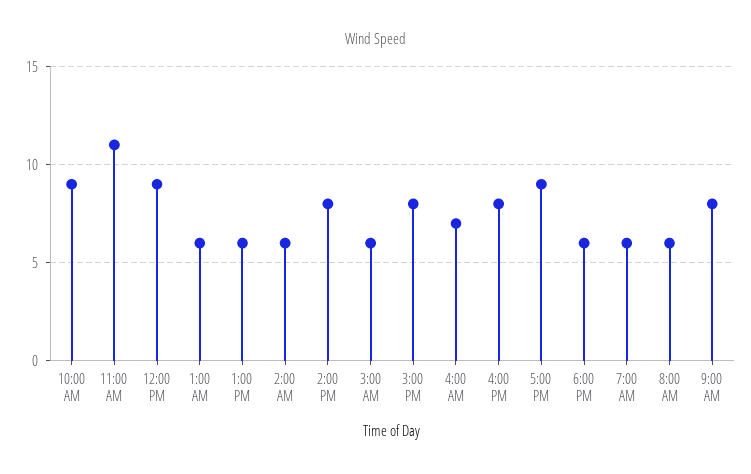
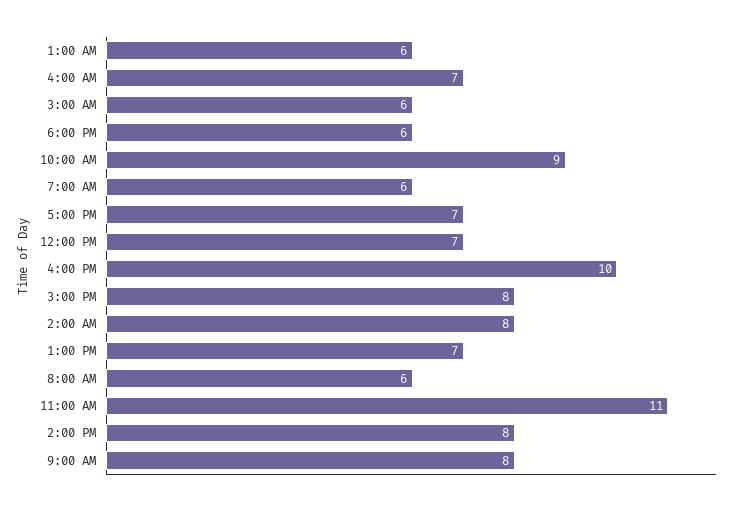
12:00 PM: 9 -> 7
1:00 PM: 6 -> 7
2:00 AM: 6 -> 8
4:00 PM: 8 -> 10
5:00 PM: 9 -> 7

